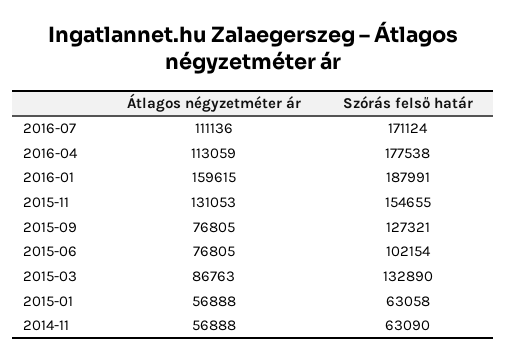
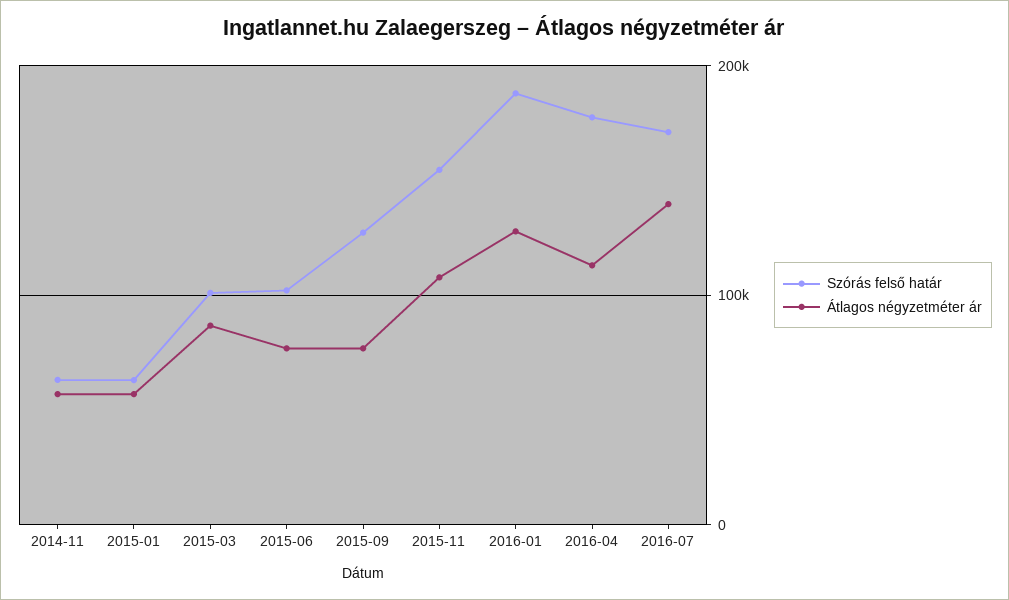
Átlagos négyzetméter ár, 2016-07: 111136 -> 140000
Átlagos négyzetméter ár, 2016-01: 159615 -> 130000
Átlagos négyzetméter ár, 2015-11: 131053 -> 110000
Szórás felső határ, 2015-03: 132890 -> 100000

